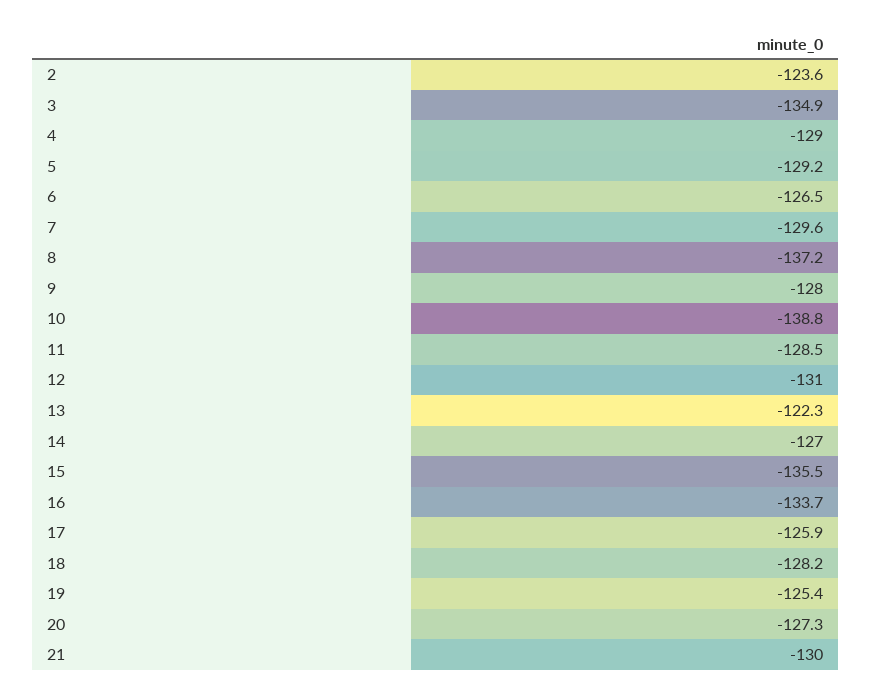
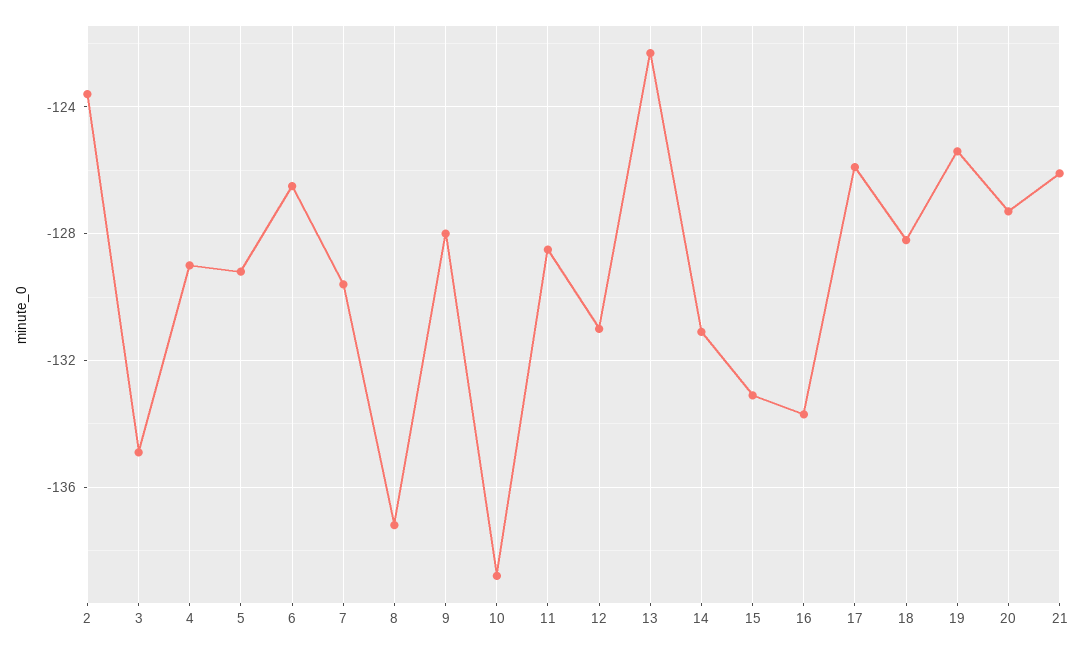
14: -127 -> -131
15: -135.5 -> -133
21: -130 -> -126

